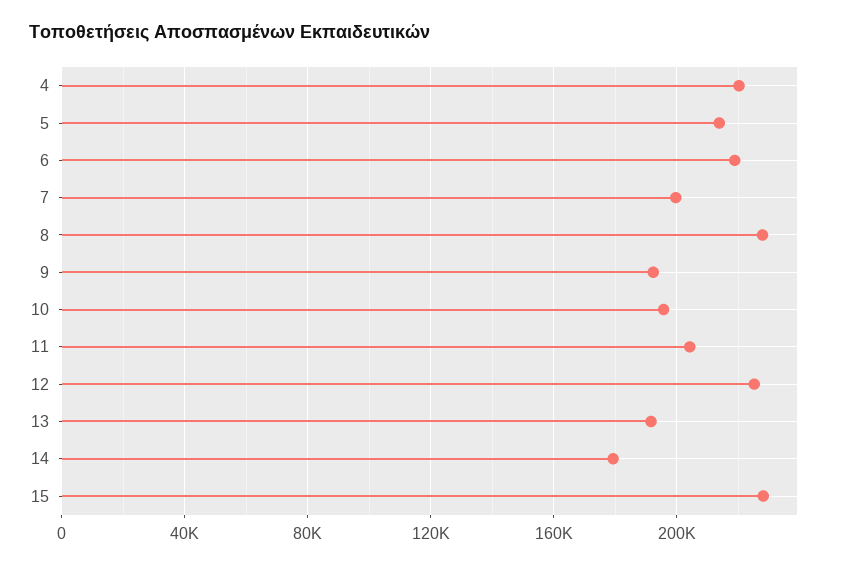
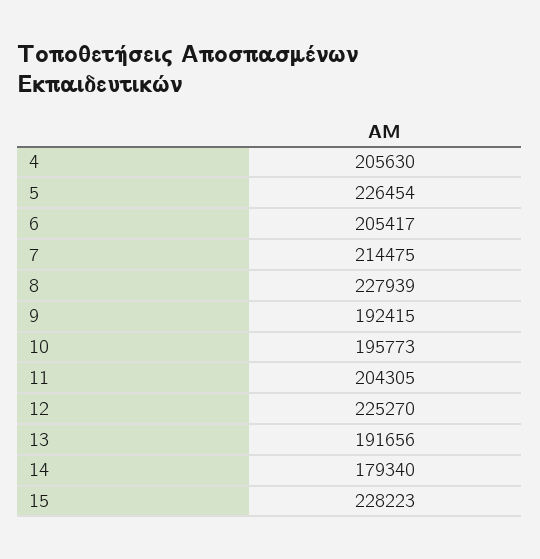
4: 220000 -> 205630
5: 215000 -> 226454
6: 220000 -> 205417
7: 200000 -> 214475

